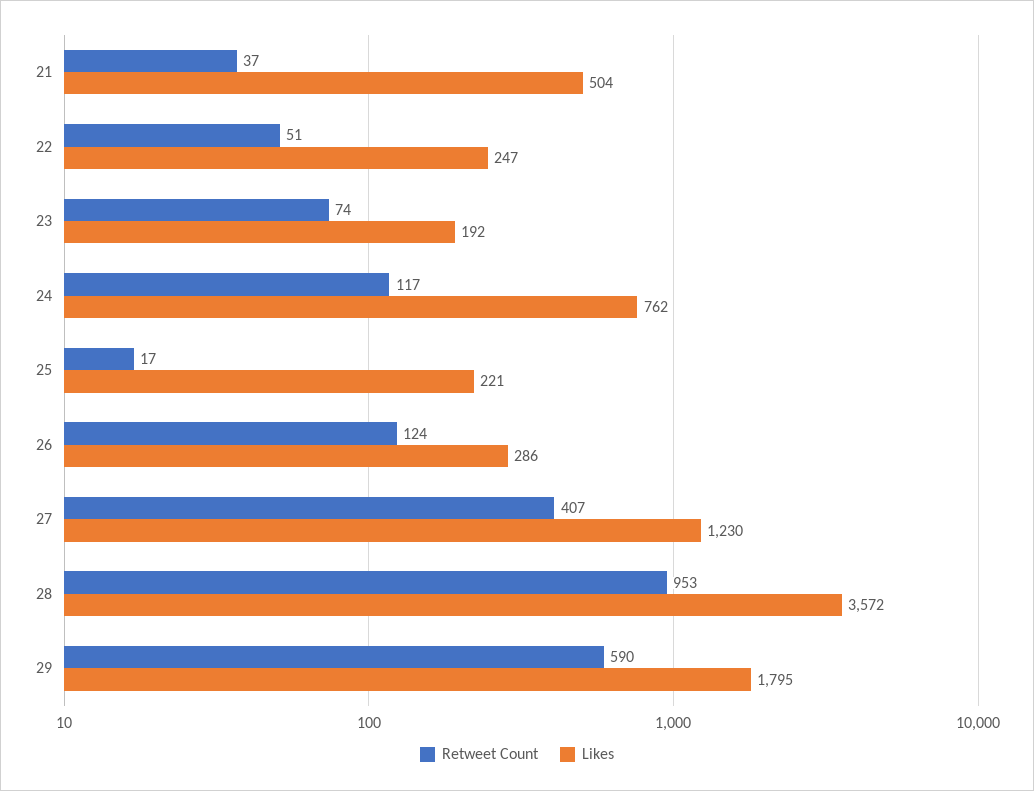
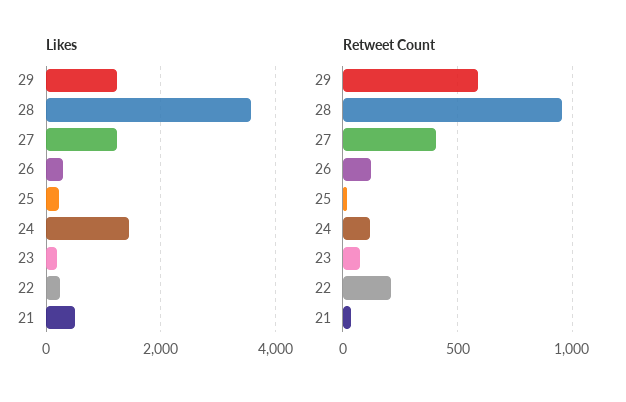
Retweet Count, 22: 51 -> 200
Likes, 24: 762 -> 1400
Likes, 29: 1795 -> 1200

